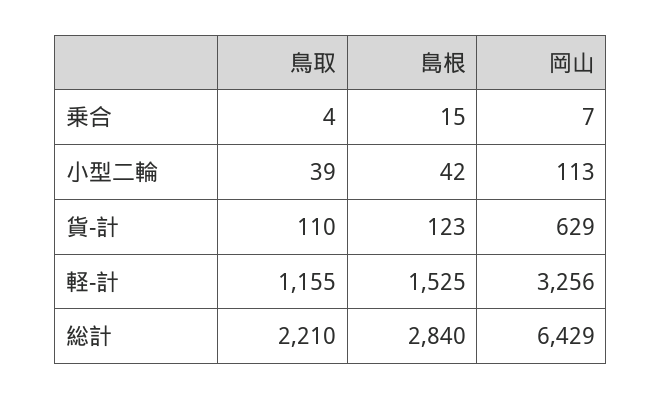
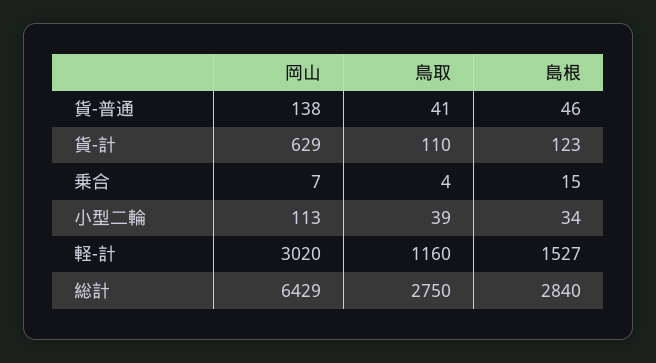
島根, 小型二輪: 42 -> 34
鳥取, 軽-計: 1155 -> 1160
島根, 軽-計: 1525 -> 1527
岡山, 軽-計: 3256 -> 3020
鳥取, 総計: 2210 -> 2750
岡山, 貨-普通: none -> 138
鳥取, 貨-普通: none -> 41
島根, 貨-普通: none -> 46

